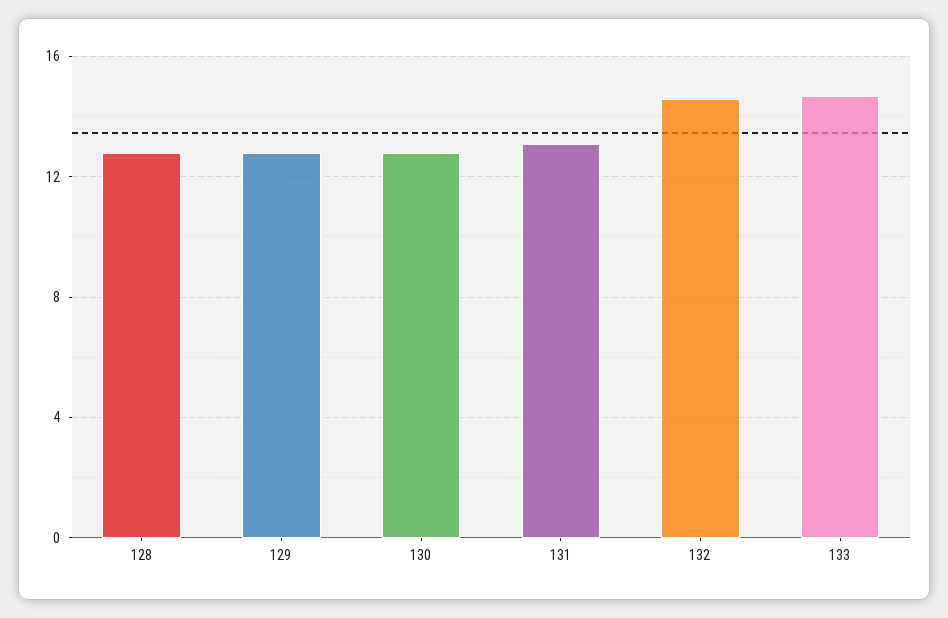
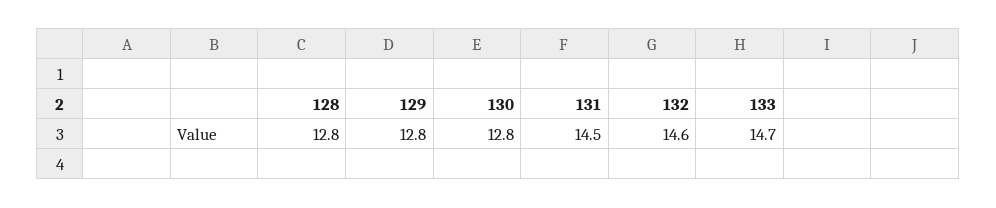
131: 13 -> 14.5

